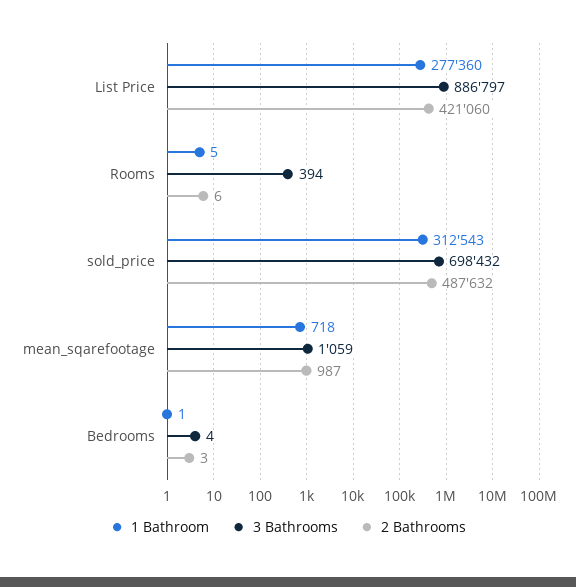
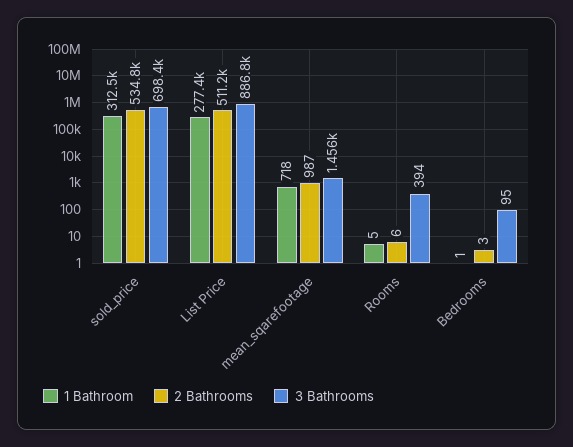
2 Bathrooms, List Price: 421060 -> 511200
2 Bathrooms, sold_price: 487632 -> 534800
3 Bathrooms, mean_sqarefootage: 1059 -> 1456
3 Bathrooms, Bedrooms: 4 -> 95

